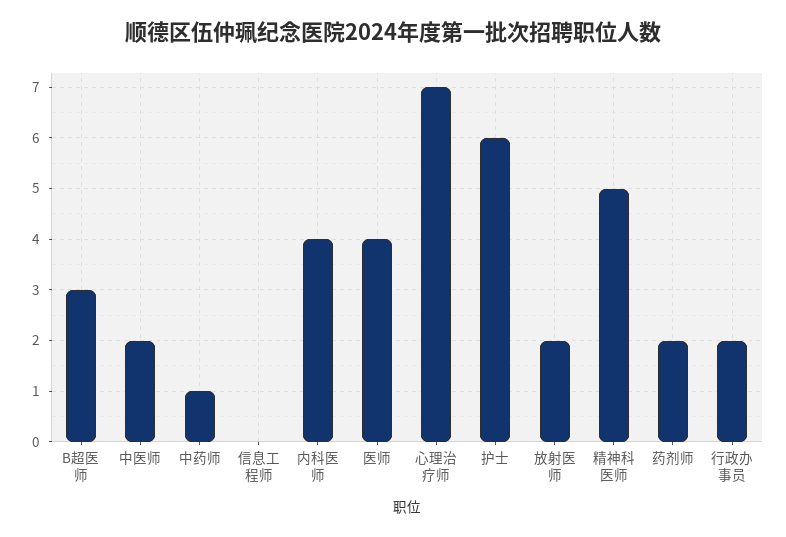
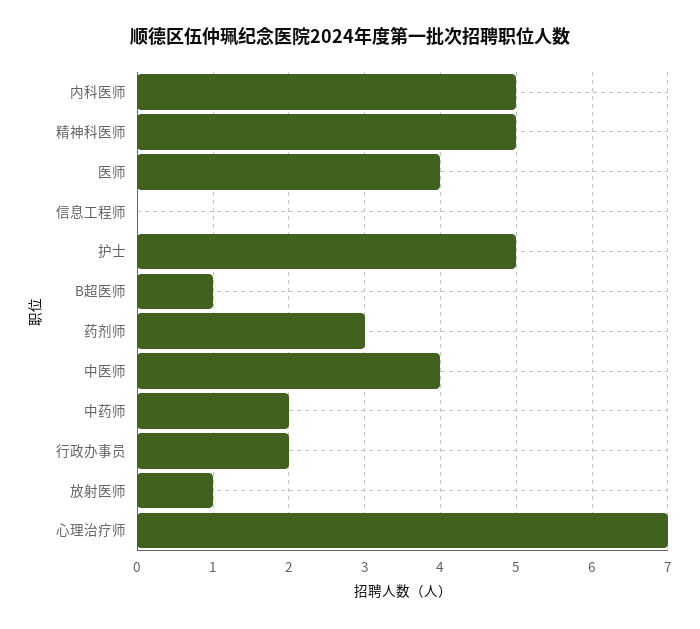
B超医师: 3 -> 1
中医师: 2 -> 4
中药师: 1 -> 2
内科医师: 4 -> 5
护士: 6 -> 5
放射医师: 2 -> 1
药剂师: 2 -> 3

